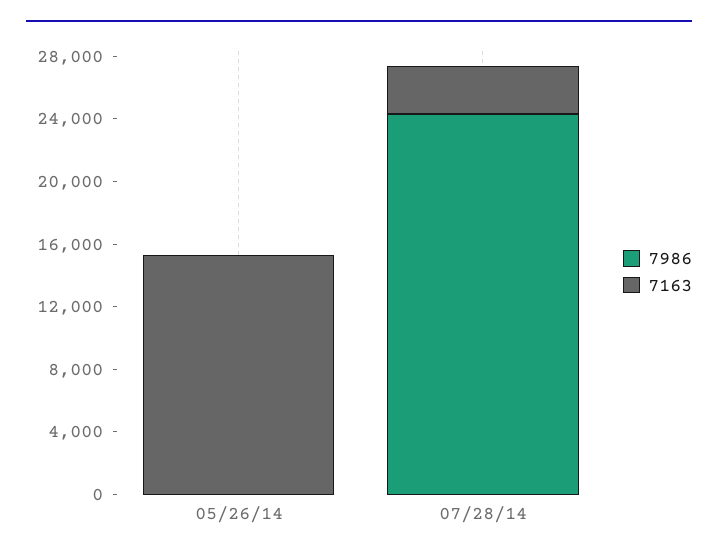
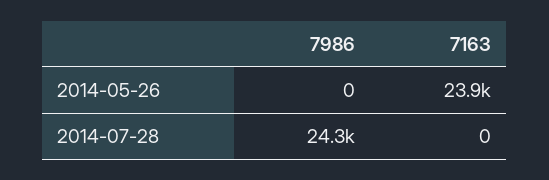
7163, 05/26/14: 15000 -> 23900
7163, 07/28/14: 3000 -> 0

